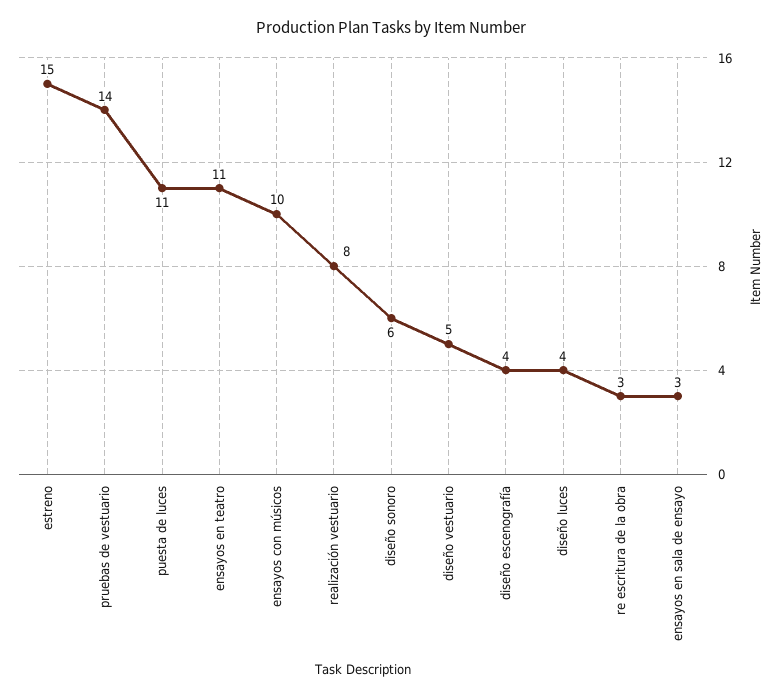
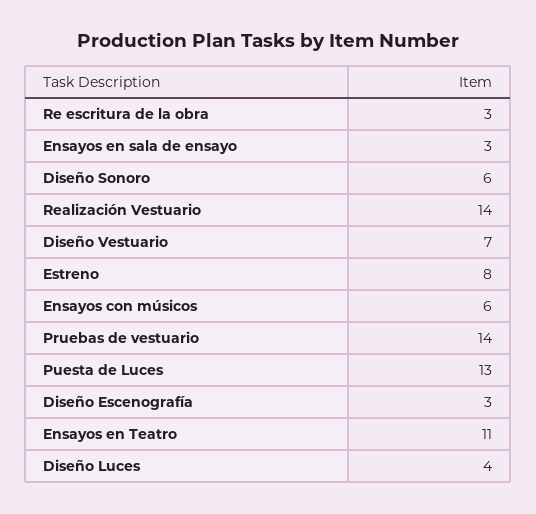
estreno: 15 -> 8
puesta de luces: 11 -> 13
ensayos con músicos: 10 -> 6
realización vestuario: 8 -> 14
diseño vestuario: 5 -> 7
diseño escenografía: 4 -> 3

